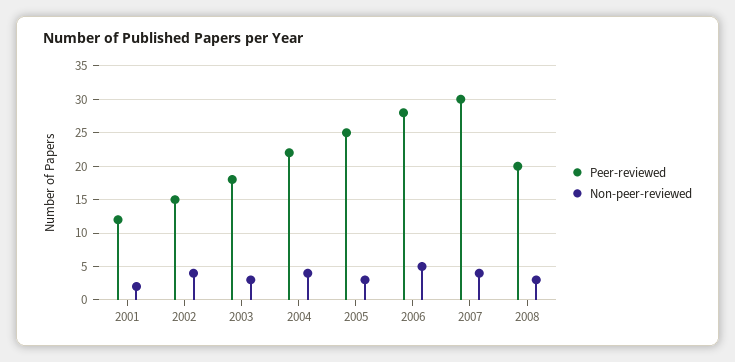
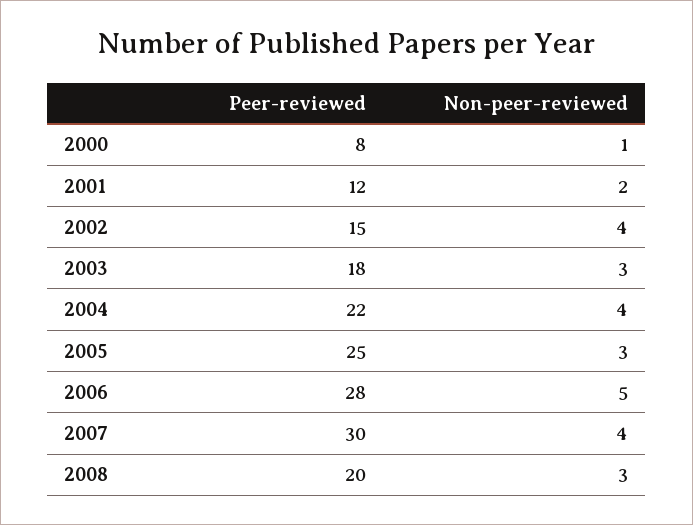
Peer-reviewed, 2000: none -> 8
Non-peer-reviewed, 2000: none -> 1

